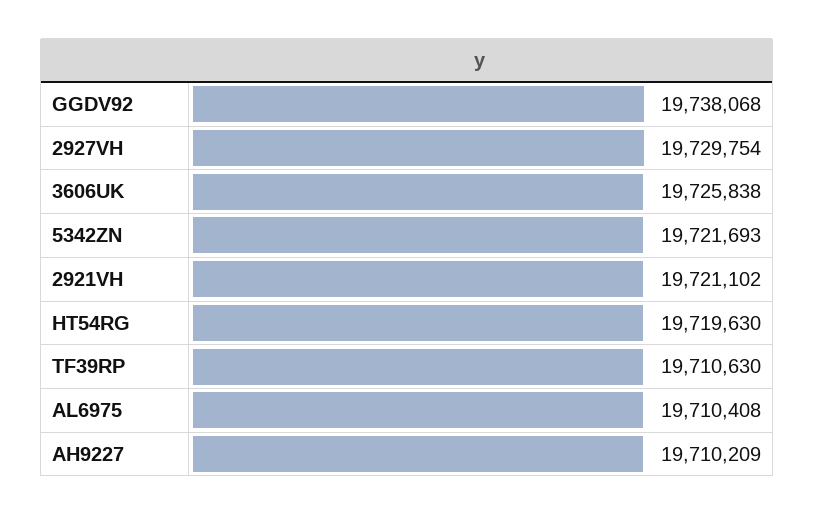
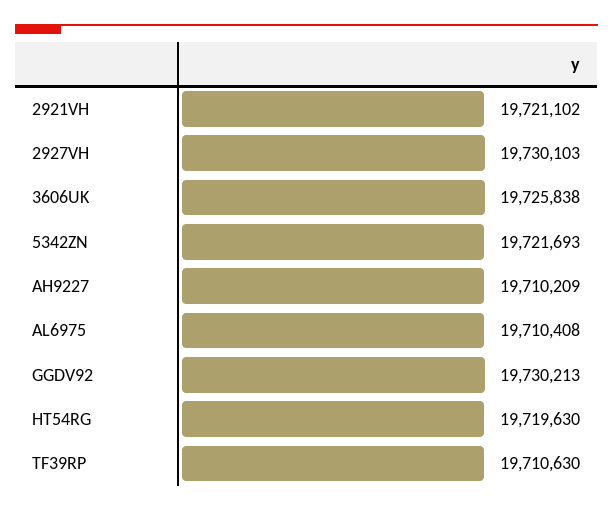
GGDV92: 19738068 -> 19730213
2927VH: 19729754 -> 19730103

